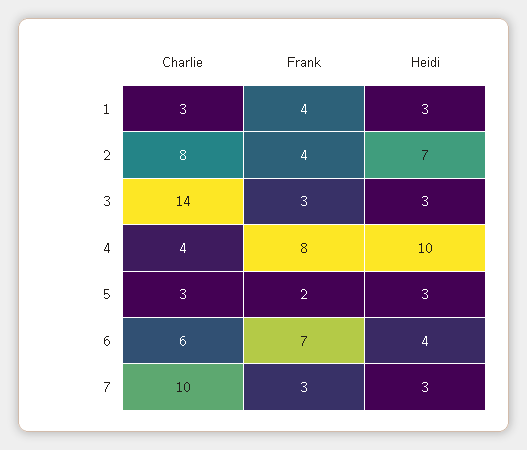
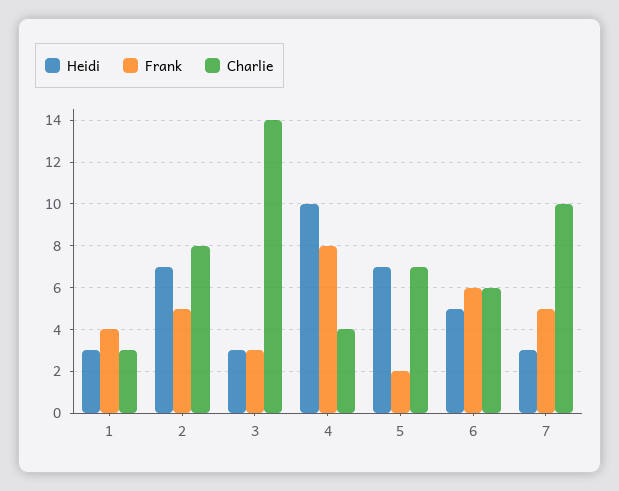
Frank, 2: 4 -> 5
Charlie, 5: 3 -> 7
Heidi, 5: 3 -> 7
Frank, 6: 7 -> 6
Heidi, 6: 4 -> 5
Frank, 7: 3 -> 5

